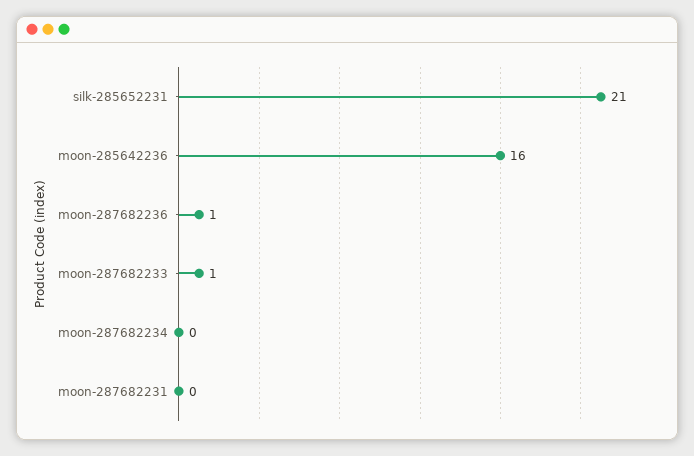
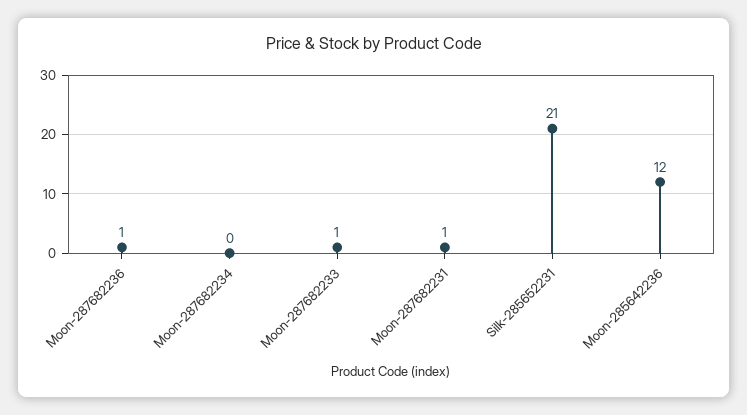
moon-285642236: 16 -> 12
moon-287682231: 0 -> 1

